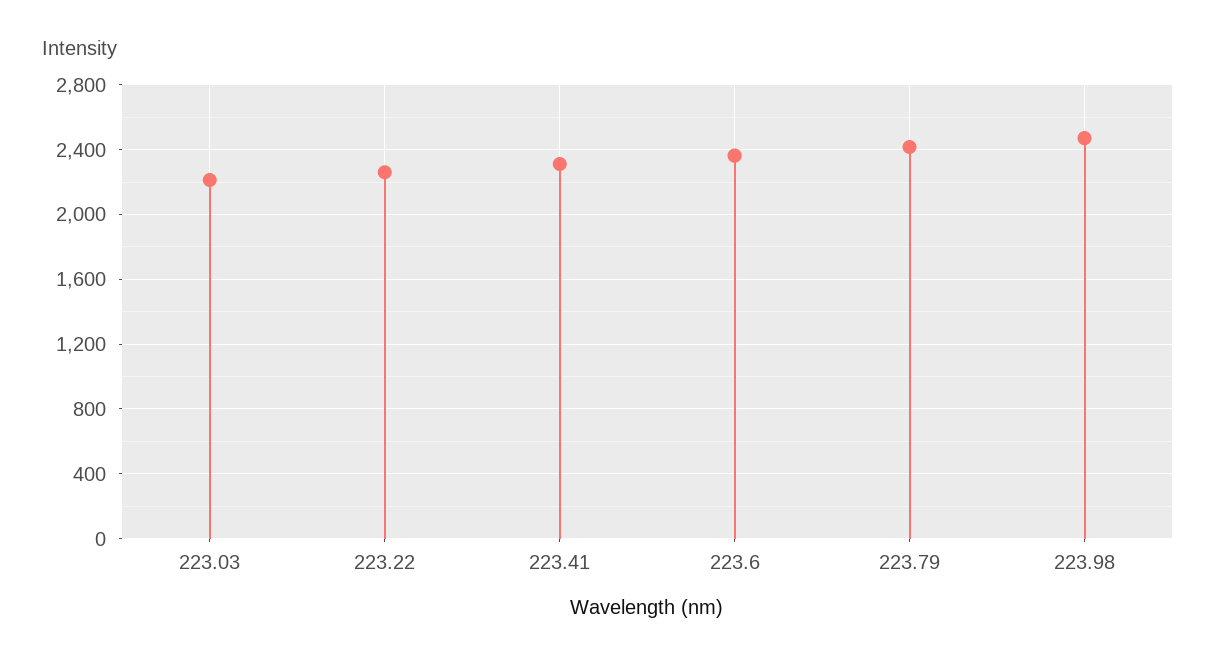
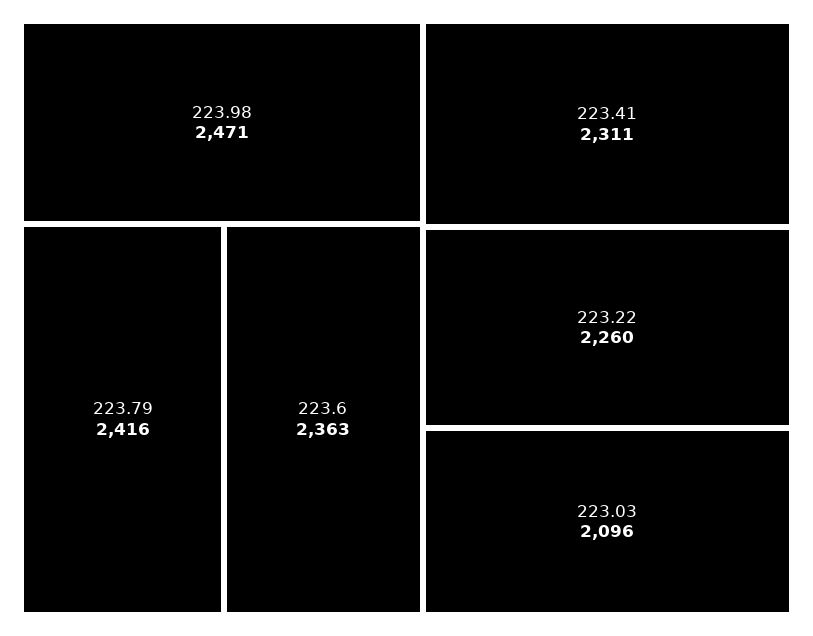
223.03: 2200 -> 2096

